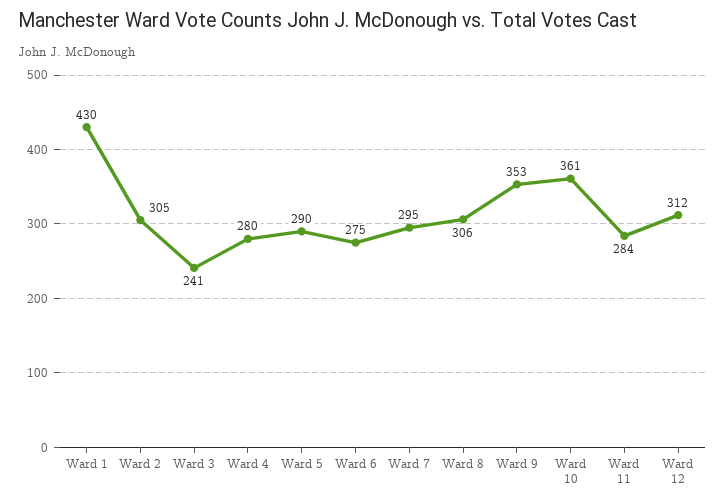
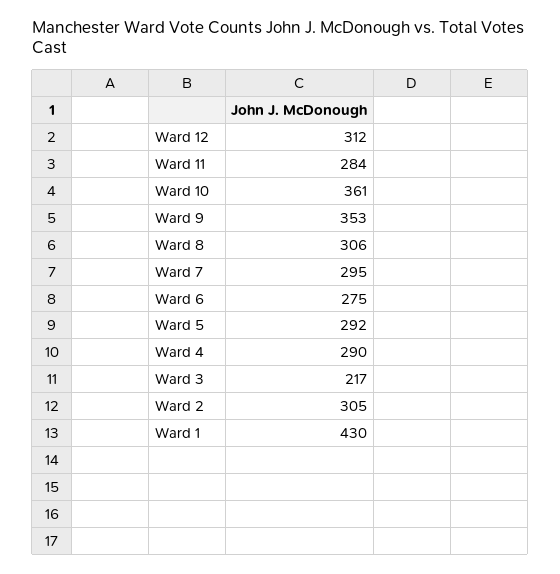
Ward 3: 241 -> 217
Ward 4: 280 -> 290
Ward 5: 290 -> 292

